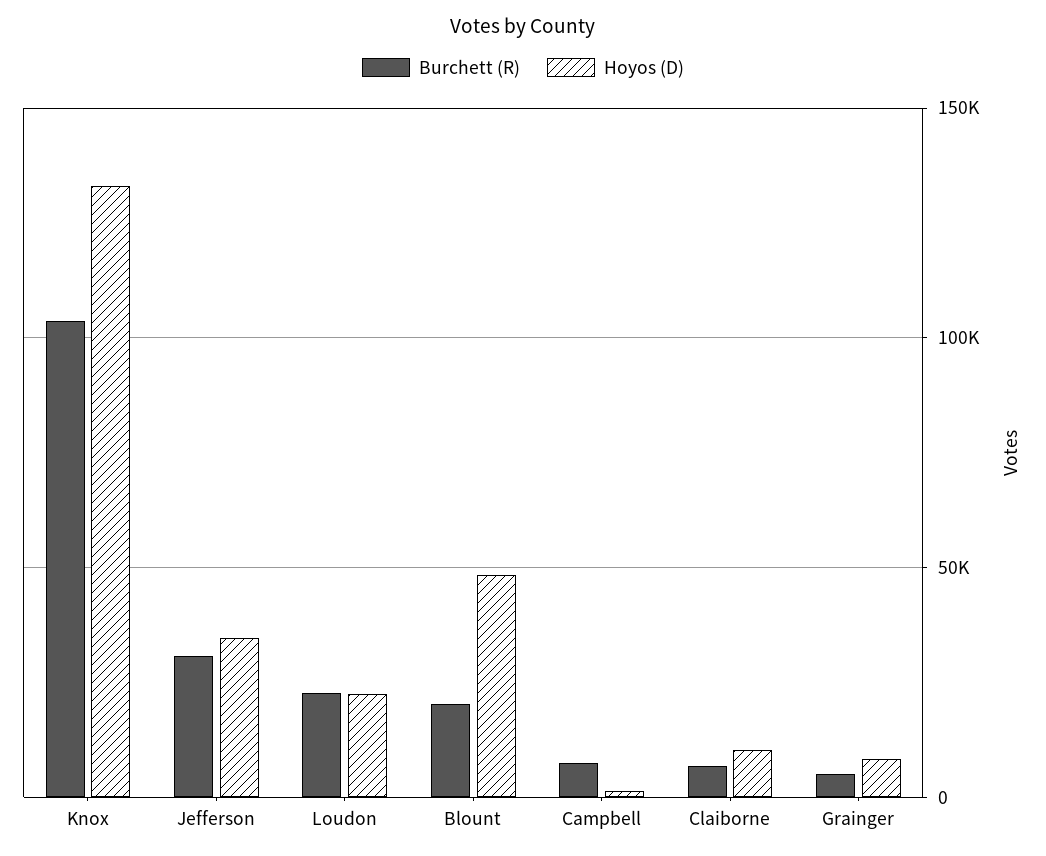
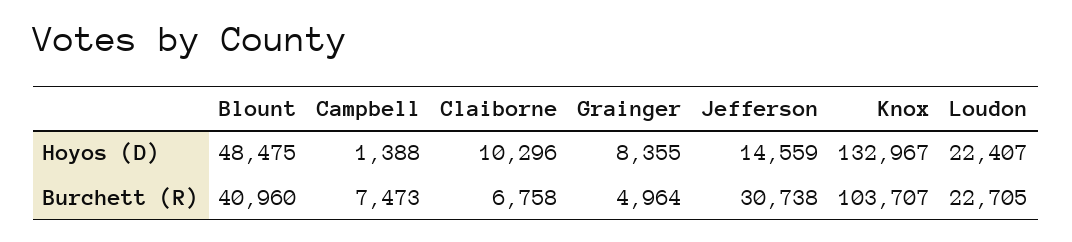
Hoyos (D), Jefferson: 35000 -> 14559
Burchett (R), Blount: 20000 -> 40960

